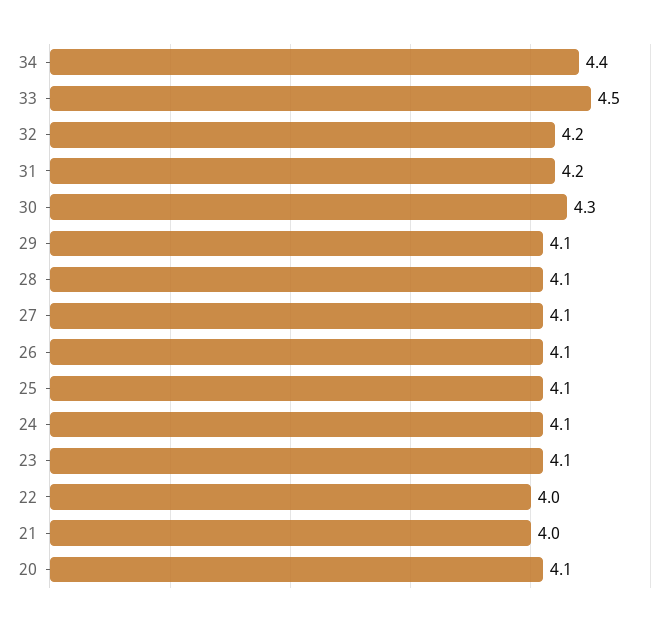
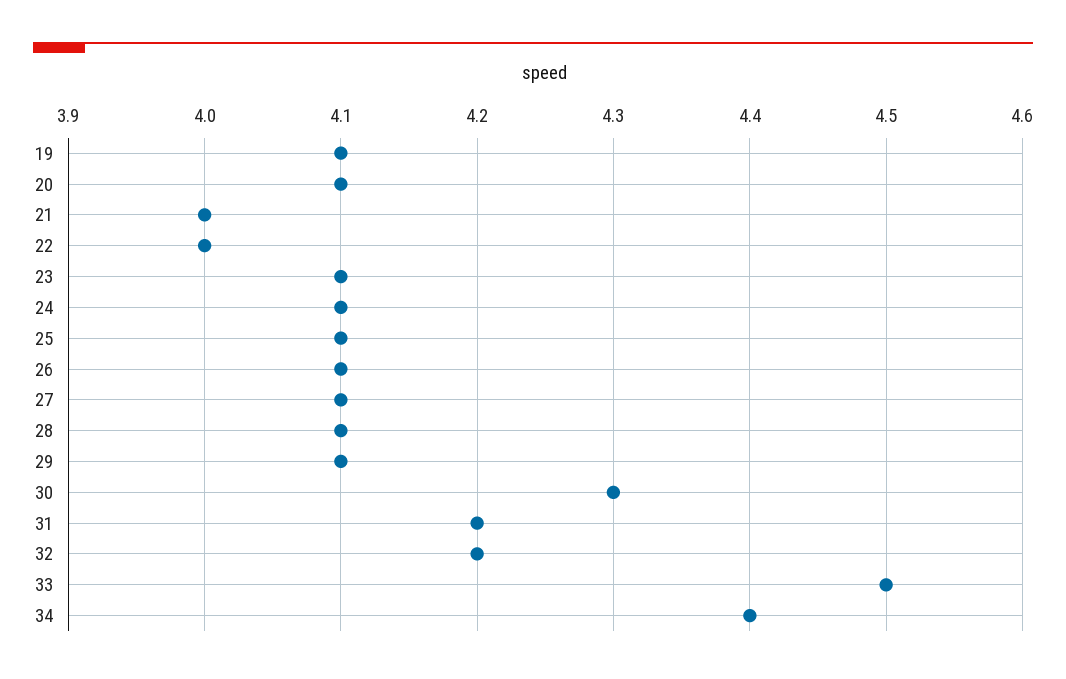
19: none -> 4.1

